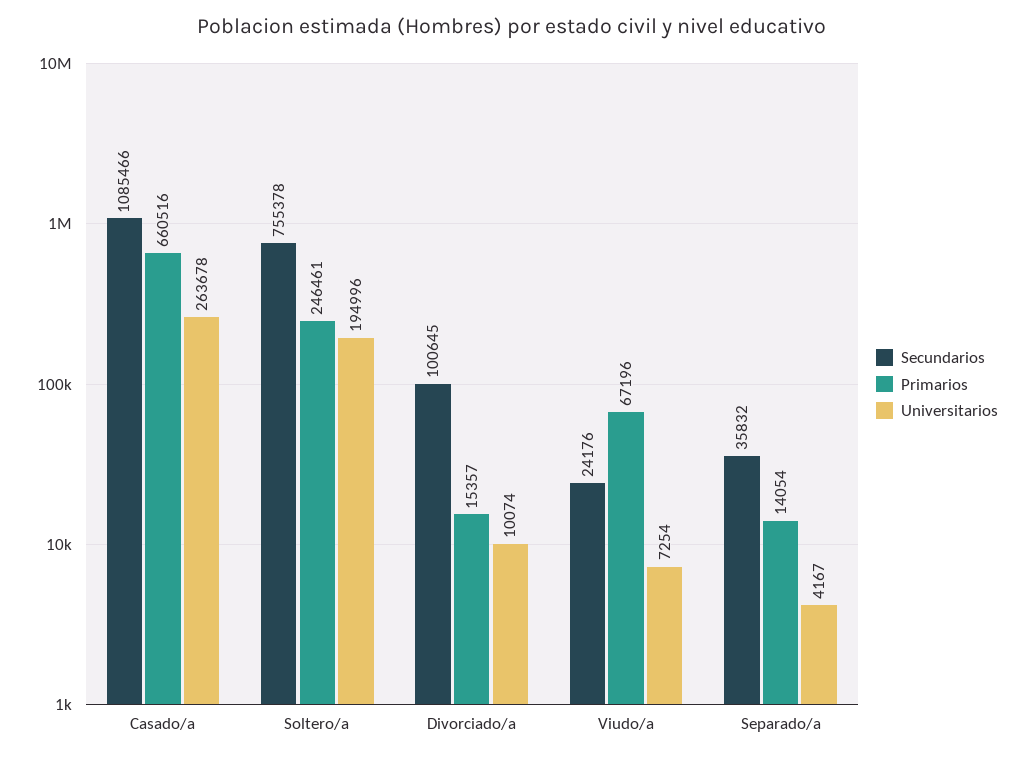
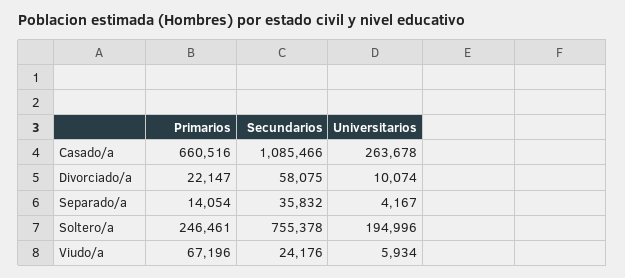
Secundarios, Divorciado/a: 100645 -> 58075
Primarios, Divorciado/a: 15357 -> 22147
Universitarios, Viudo/a: 7254 -> 5934

